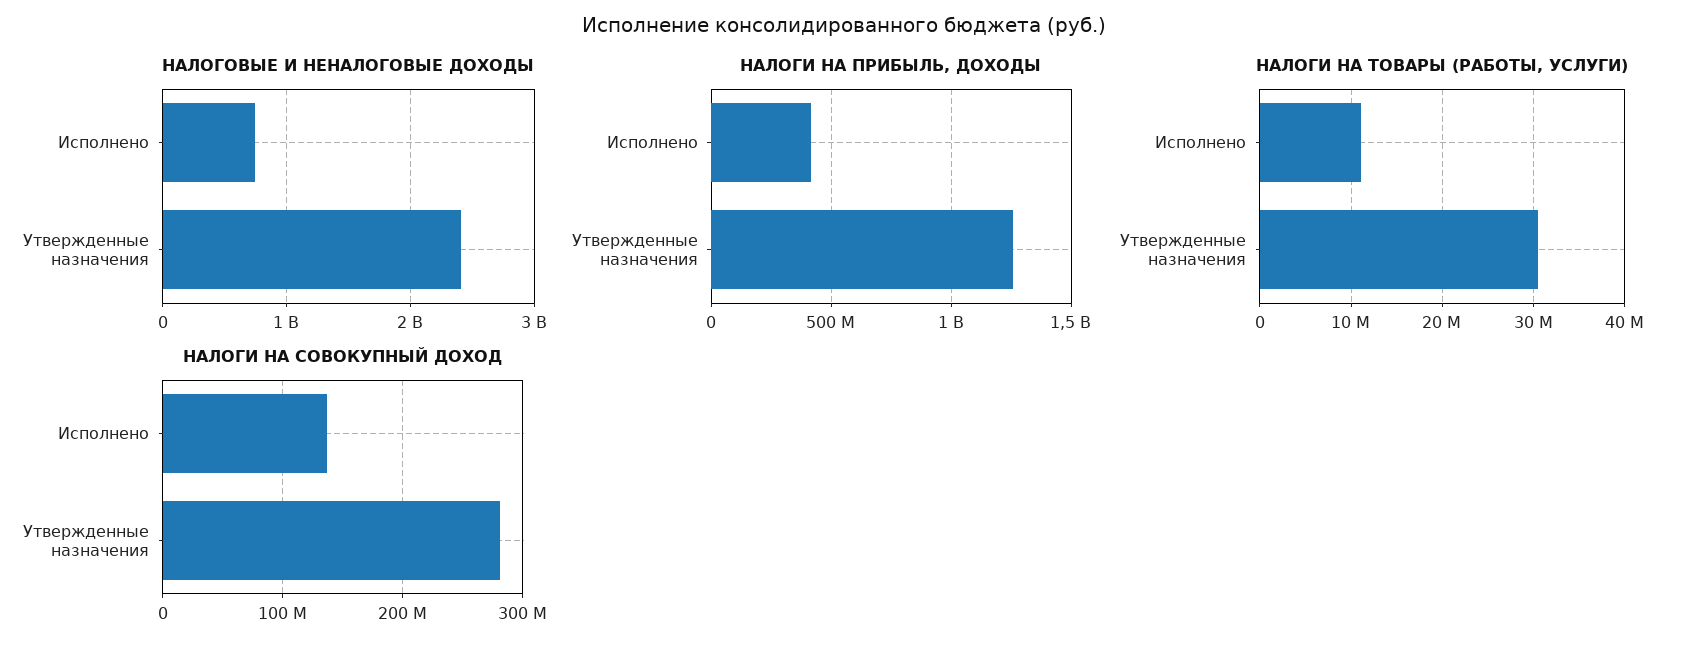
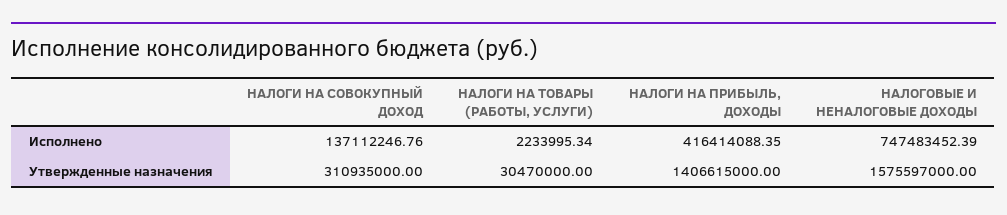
НАЛОГОВЫЕ И НЕНАЛОГОВЫЕ ДОХОДЫ, Утвержденные назначения: 2400000000 -> 1575597000
НАЛОГИ НА ПРИБЫЛЬ, ДОХОДЫ, Утвержденные назначения: 1250000000 -> 1406615000
НАЛОГИ НА ТОВАРЫ (РАБОТЫ, УСЛУГИ), Исполнено: 11000000 -> 2233995.34
НАЛОГИ НА СОВОКУПНЫЙ ДОХОД, Утвержденные назначения: 280000000 -> 310935000

